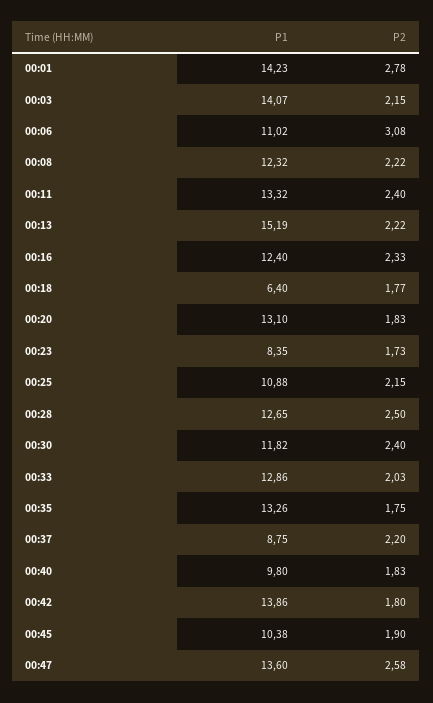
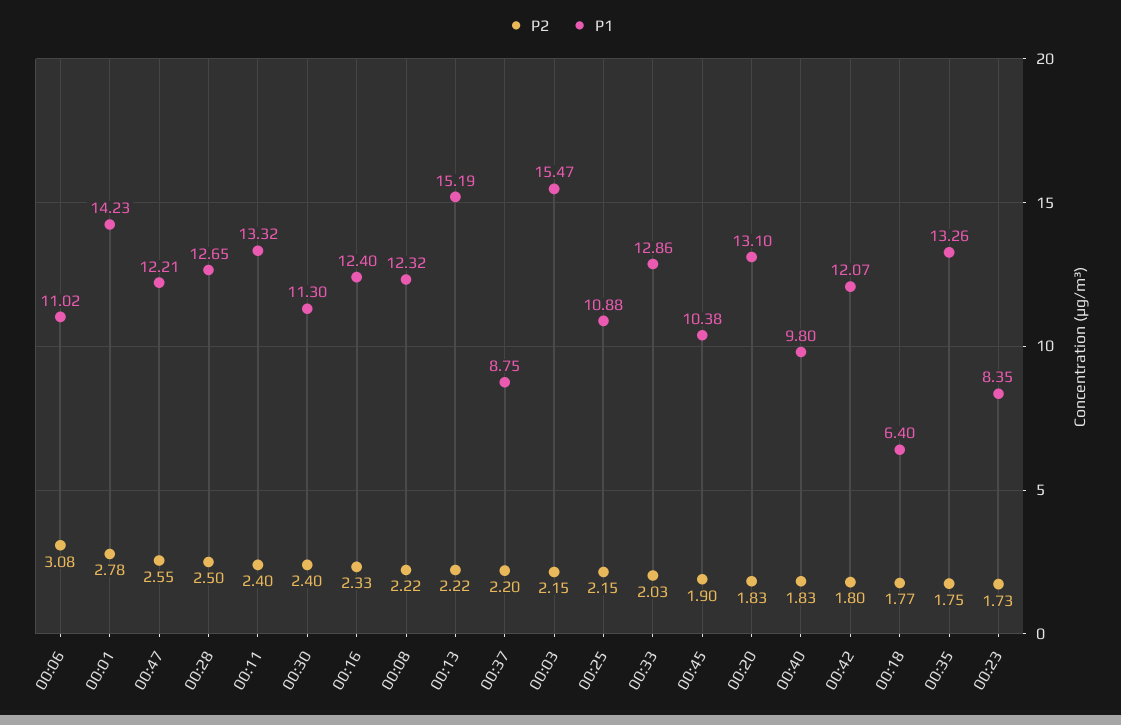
P1, 00:03: 14.07 -> 15.47
P1, 00:30: 11.82 -> 11.3
P1, 00:42: 13.86 -> 12.07
P1, 00:47: 13.6 -> 12.21
P2, 00:47: 2.58 -> 2.55

